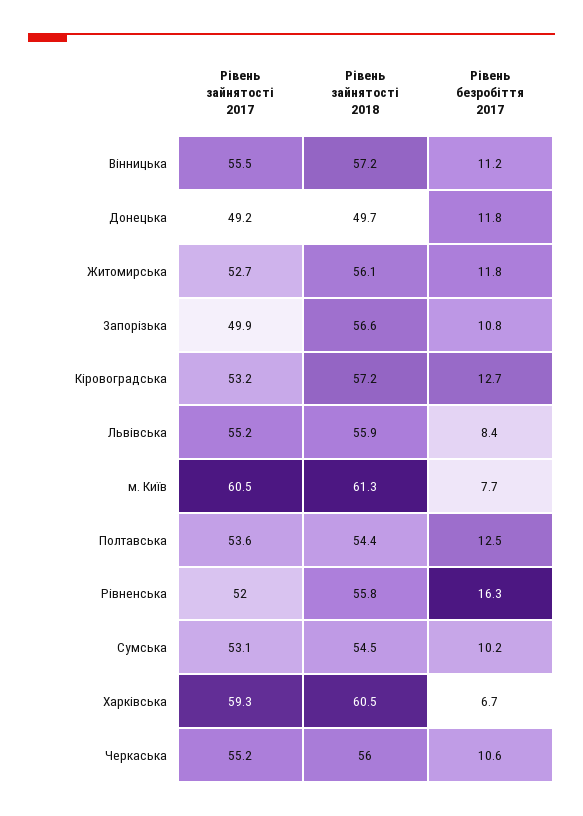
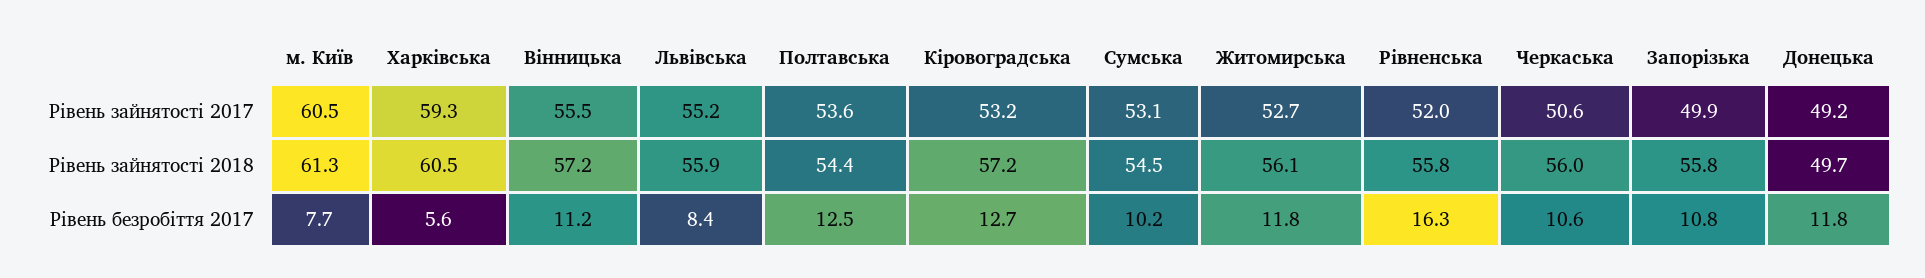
Рівень зайнятості 2018, Запорізька: 56.6 -> 55.8
Рівень безробіття 2017, Харківська: 6.7 -> 5.6
Рівень зайнятості 2017, Черкаська: 55.2 -> 50.6

